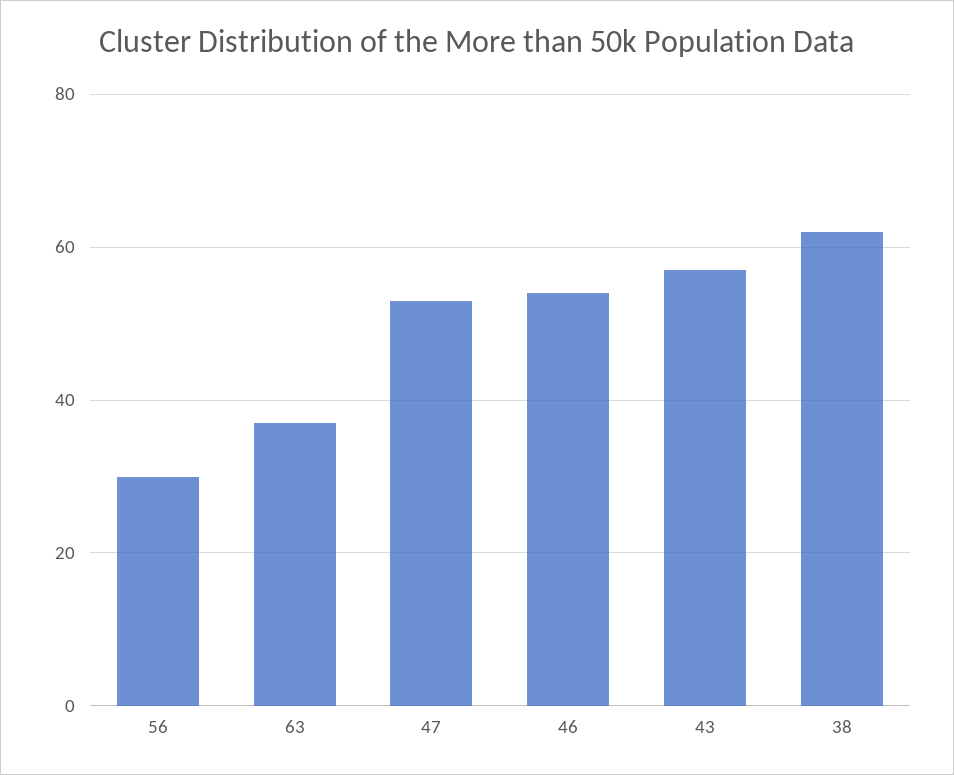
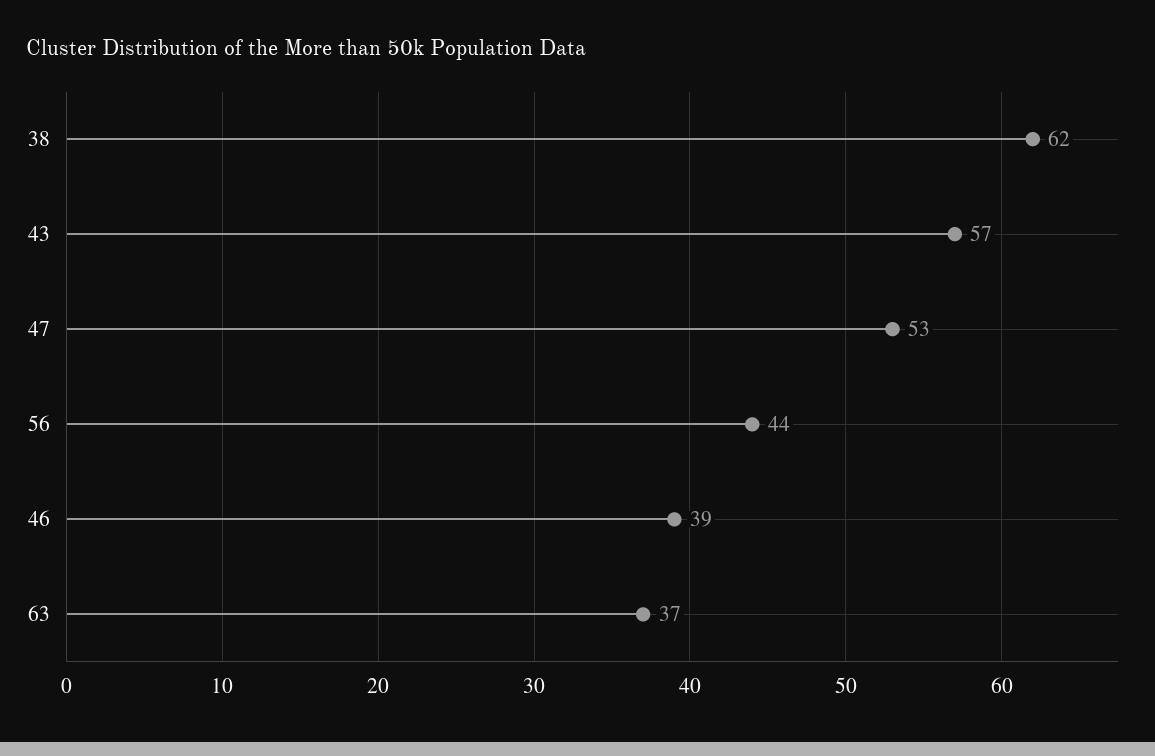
56: 30 -> 44
46: 55 -> 39

